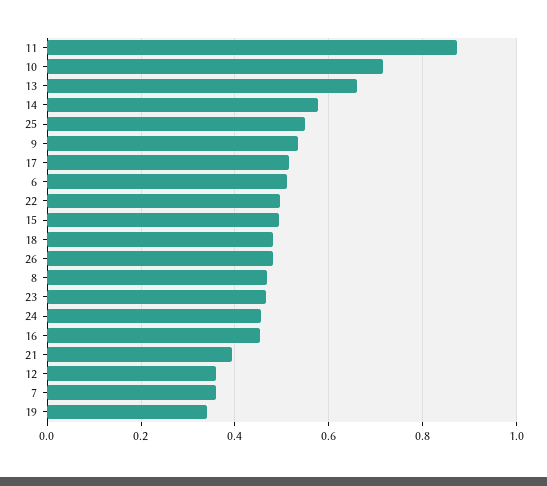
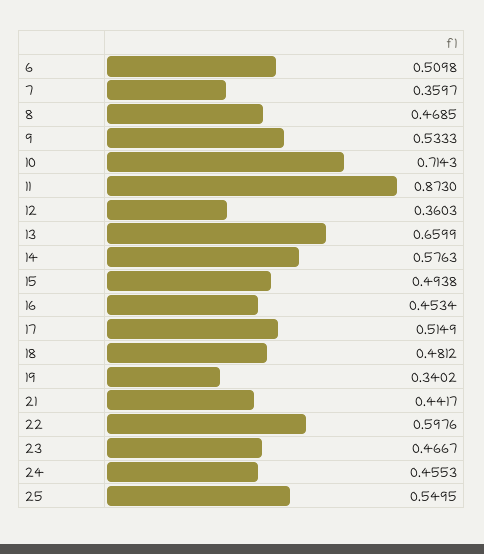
22: 0.5 -> 0.5976
26: 0.48 -> none
21: 0.4 -> 0.4417

